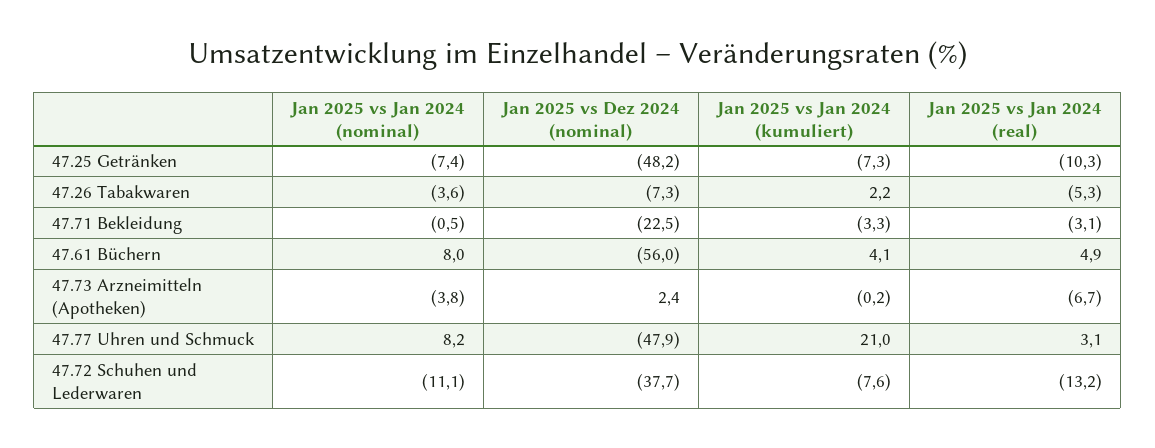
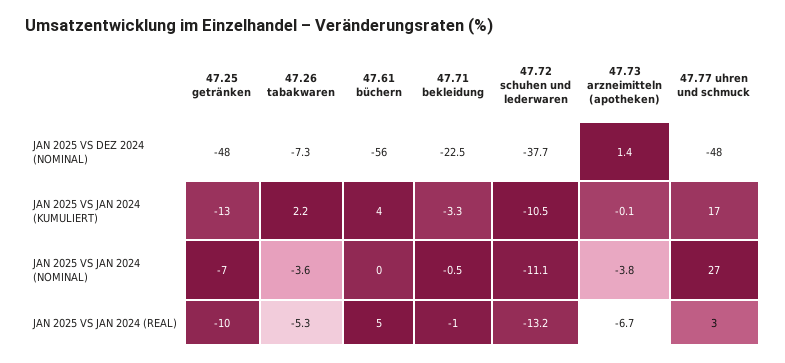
Jan 2025 vs Jan 2024 (kumuliert), 47.25 Getränken: -7.3 -> -13
Jan 2025 vs Jan 2024 (real), 47.71 Bekleidung: -3.1 -> -1
Jan 2025 vs Jan 2024 (nominal), 47.61 Büchern: 8 -> 0
Jan 2025 vs Dez 2024 (nominal), 47.73 Arzneimitteln (Apotheken): 2.4 -> 1.4
Jan 2025 vs Jan 2024 (kumuliert), 47.73 Arzneimitteln (Apotheken): -0.2 -> -0.1
Jan 2025 vs Jan 2024 (nominal), 47.77 Uhren und Schmuck: 8.2 -> 27
Jan 2025 vs Jan 2024 (kumuliert), 47.77 Uhren und Schmuck: 21 -> 17
Jan 2025 vs Jan 2024 (kumuliert), 47.72 Schuhen und Lederwaren: -7.6 -> -10.5

